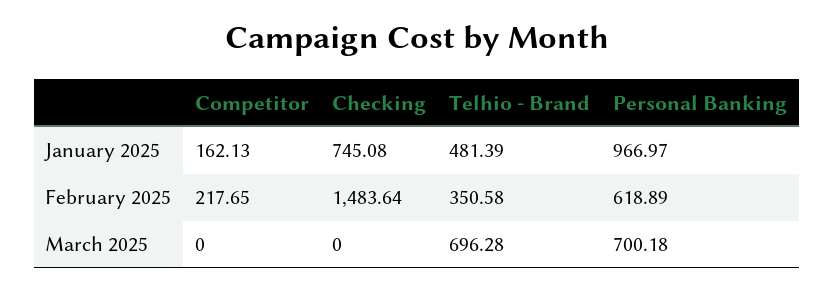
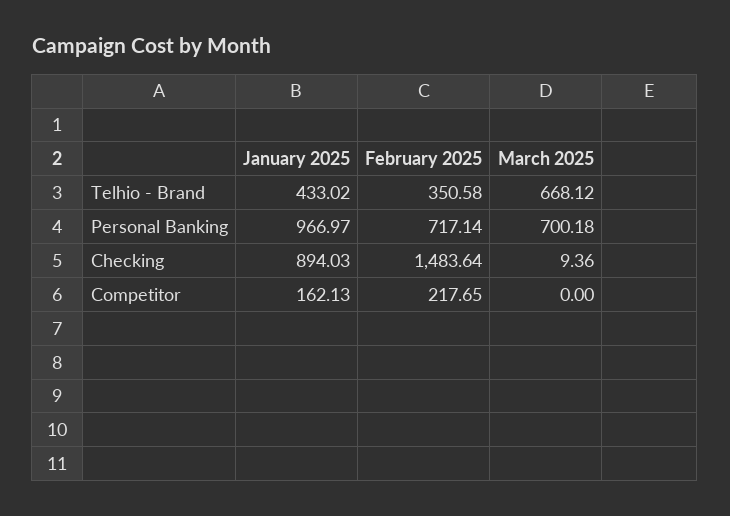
Checking, January 2025: 745.08 -> 894.03
Telhio - Brand, January 2025: 481.39 -> 433.02
Personal Banking, February 2025: 618.89 -> 717.14
Checking, March 2025: 0 -> 9.36
Telhio - Brand, March 2025: 696.28 -> 668.12

